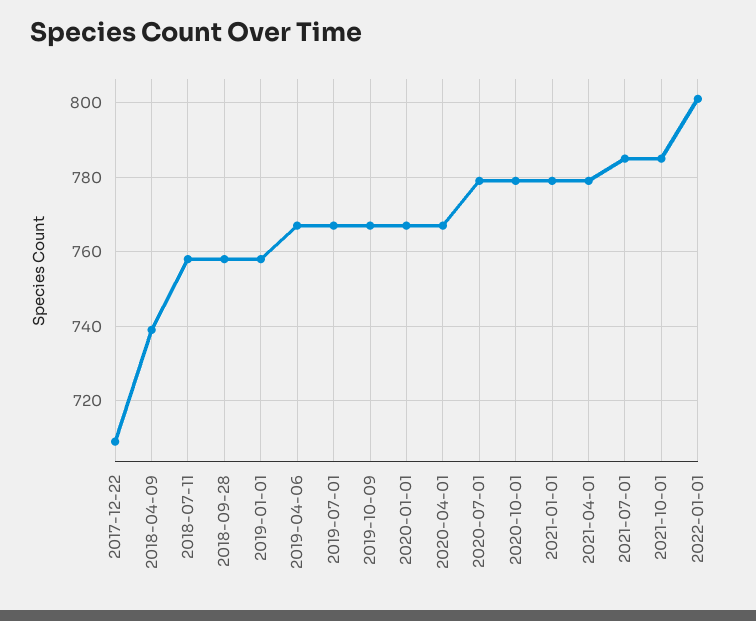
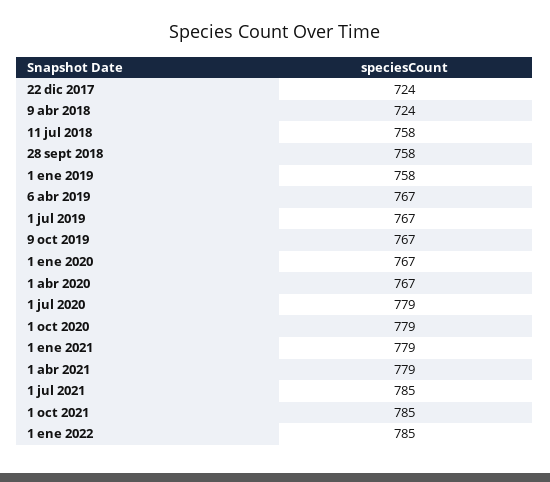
2017-12-22: 710 -> 724
2018-04-09: 740 -> 724
2022-01-01: 800 -> 785

